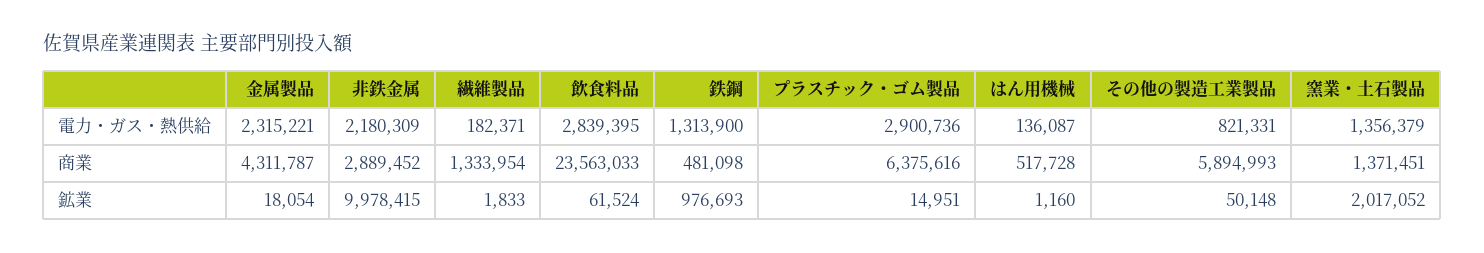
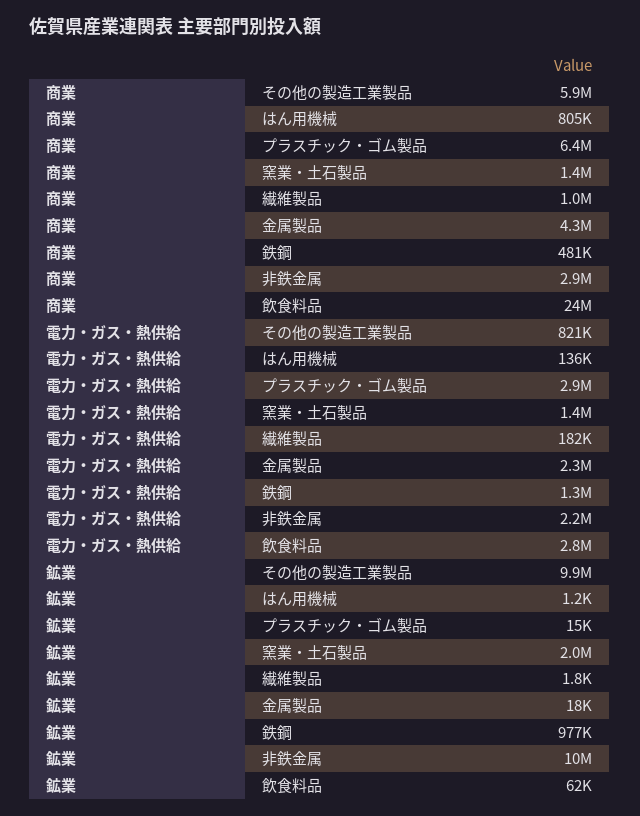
繊維製品, 商業: 1333954 -> 1000000
はん用機械, 商業: 517728 -> 805000
その他の製造工業製品, 鉱業: 50148 -> 9900000

